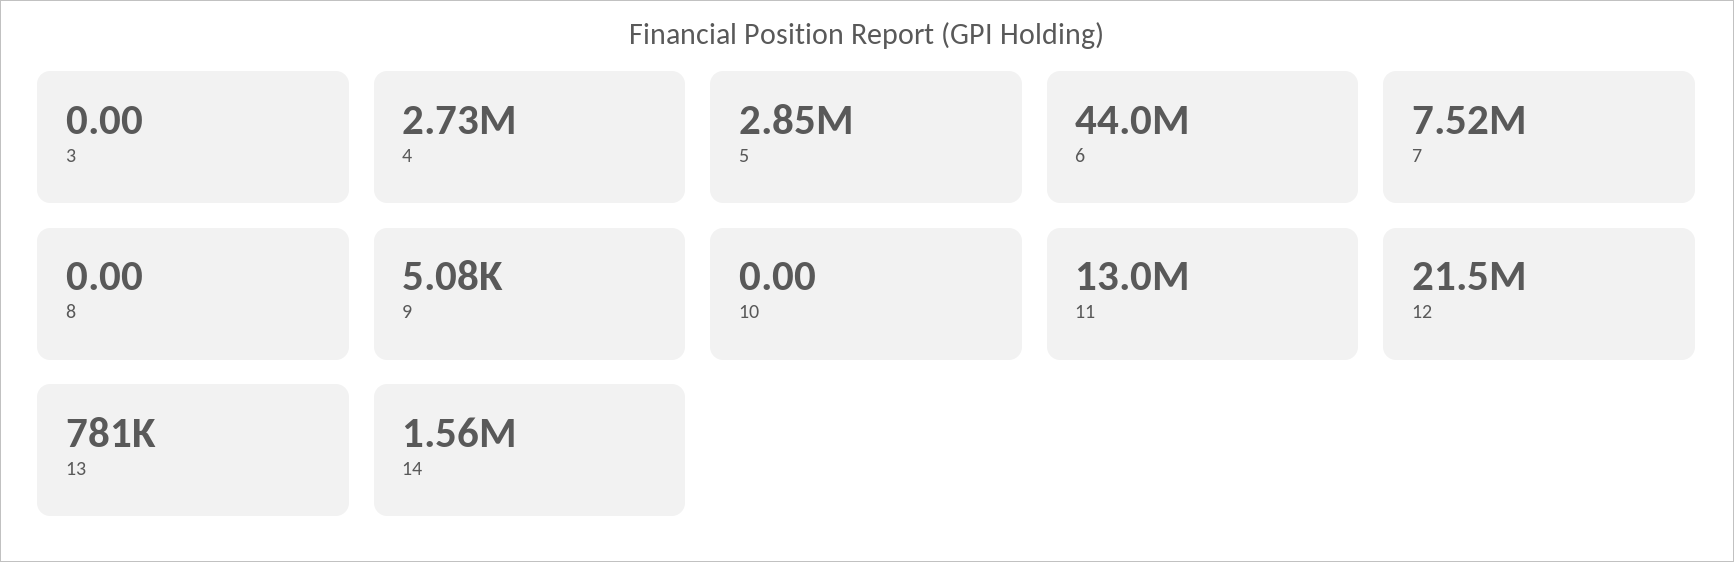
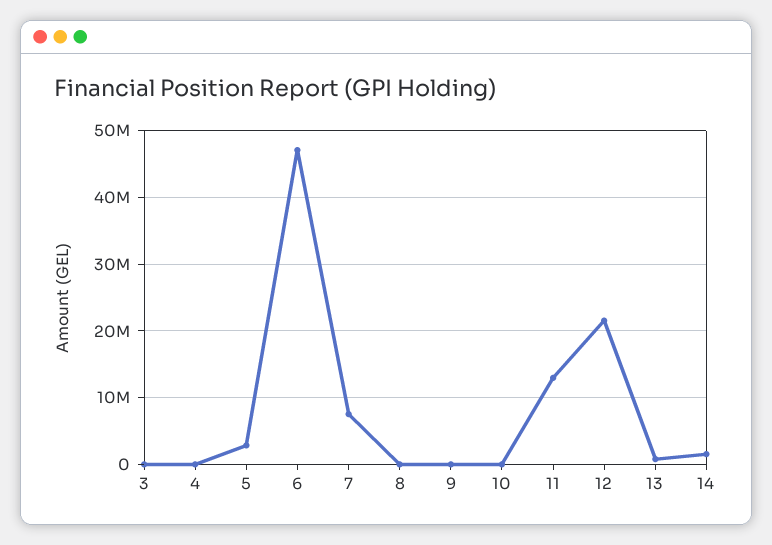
4: 2730000 -> 0
6: 44000000 -> 47000000

